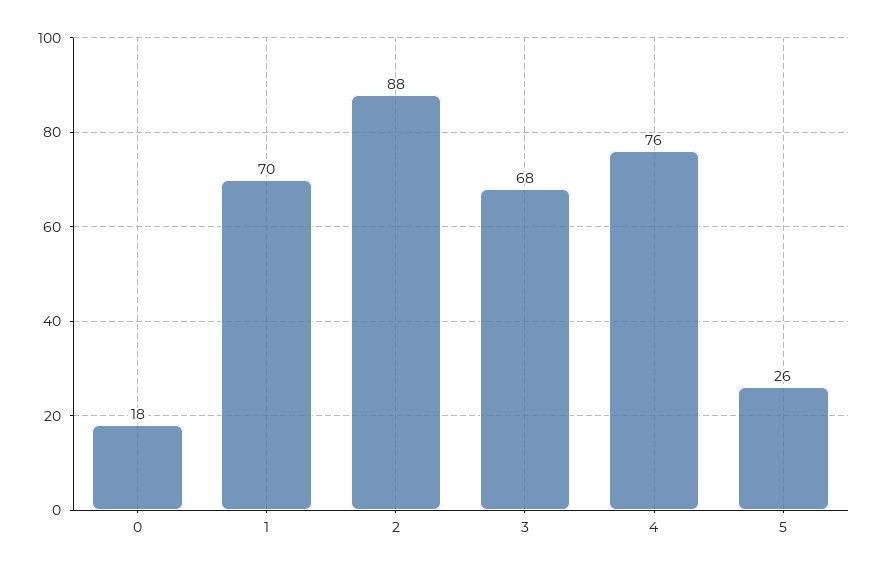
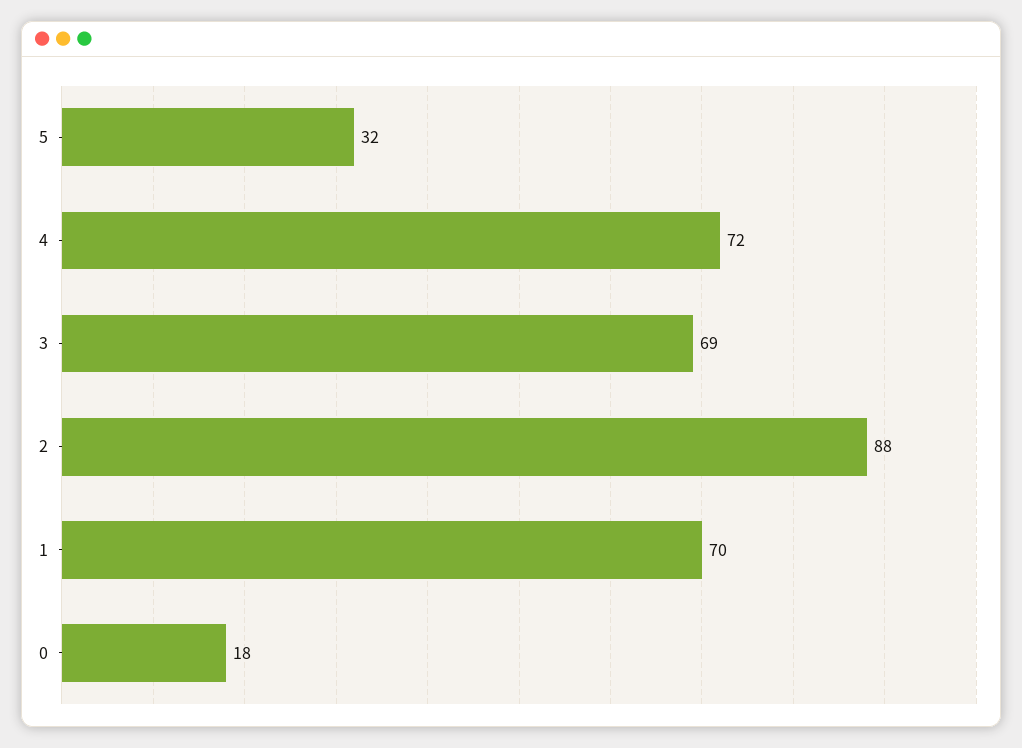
3: 68 -> 69
4: 76 -> 72
5: 26 -> 32

